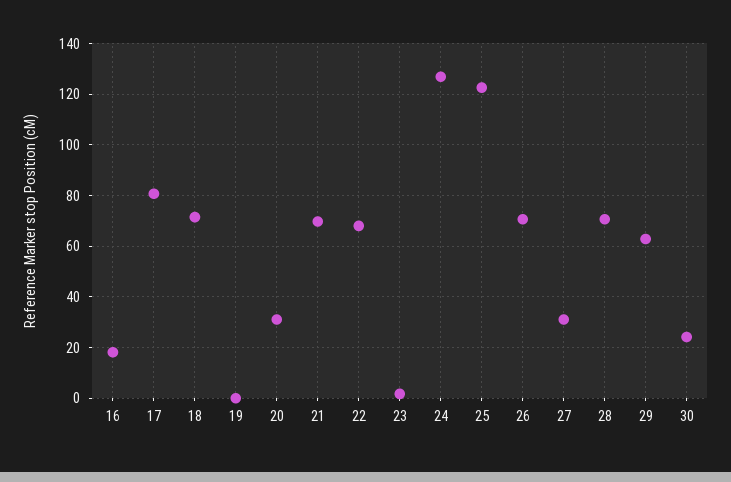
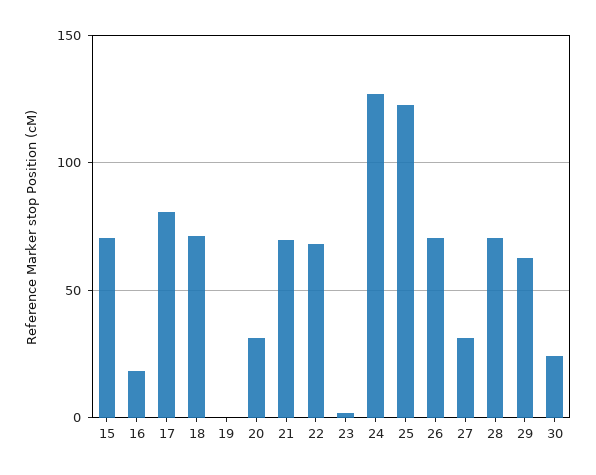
15: none -> 70

